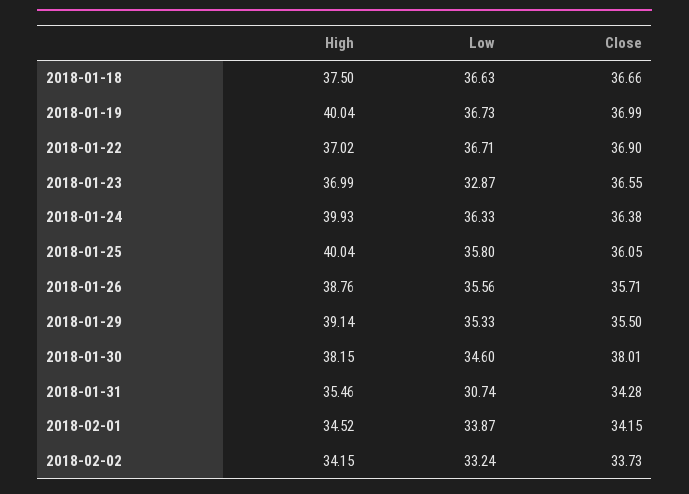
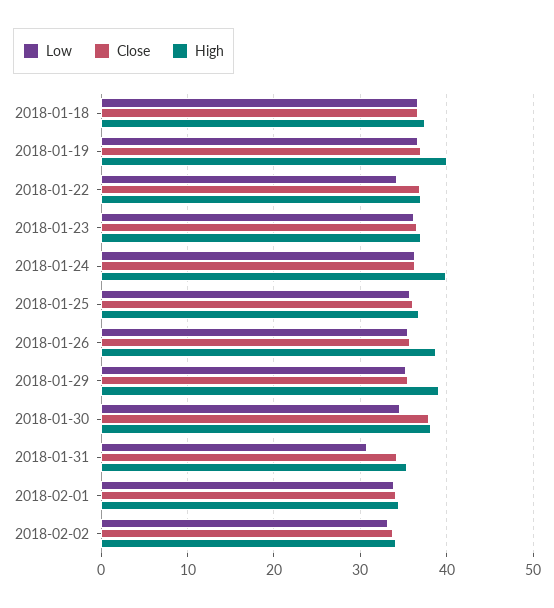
Low, 2018-01-22: 36.71 -> 34
Low, 2018-01-23: 32.87 -> 36
High, 2018-01-25: 40.04 -> 37

